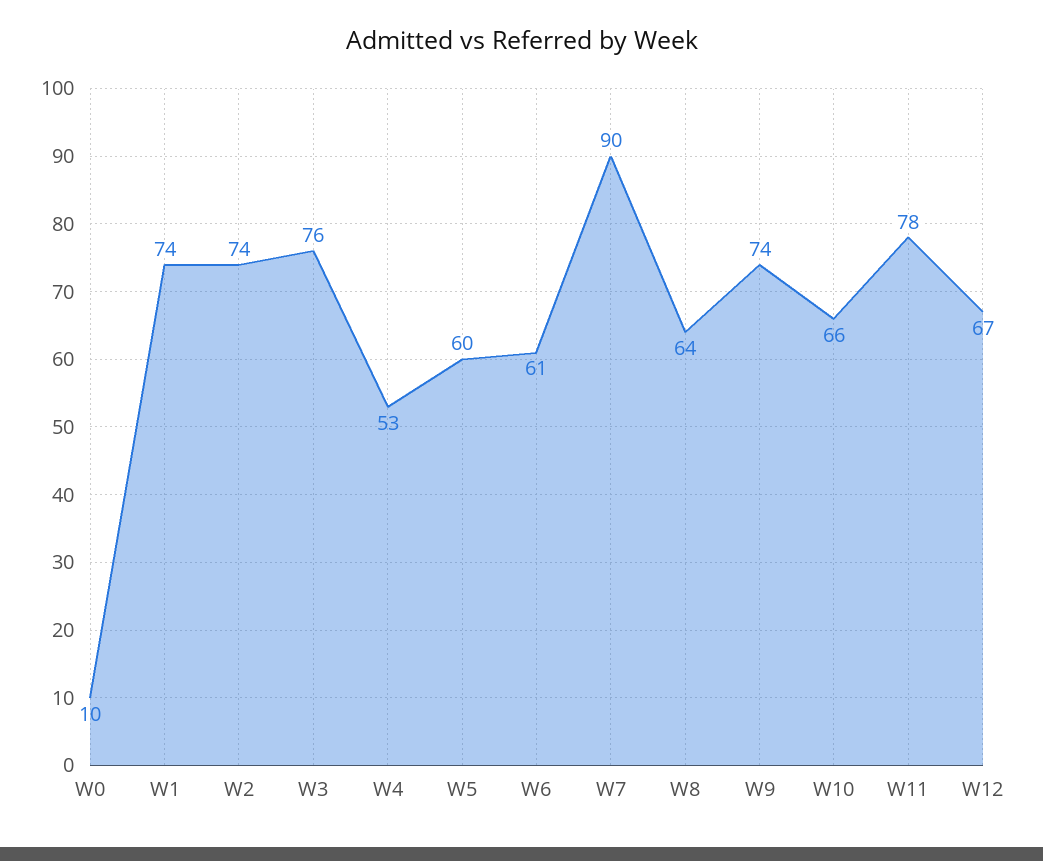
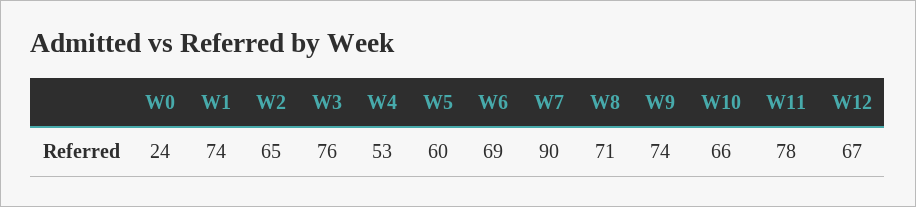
W0: 10 -> 24
W2: 74 -> 65
W6: 61 -> 69
W8: 64 -> 71

